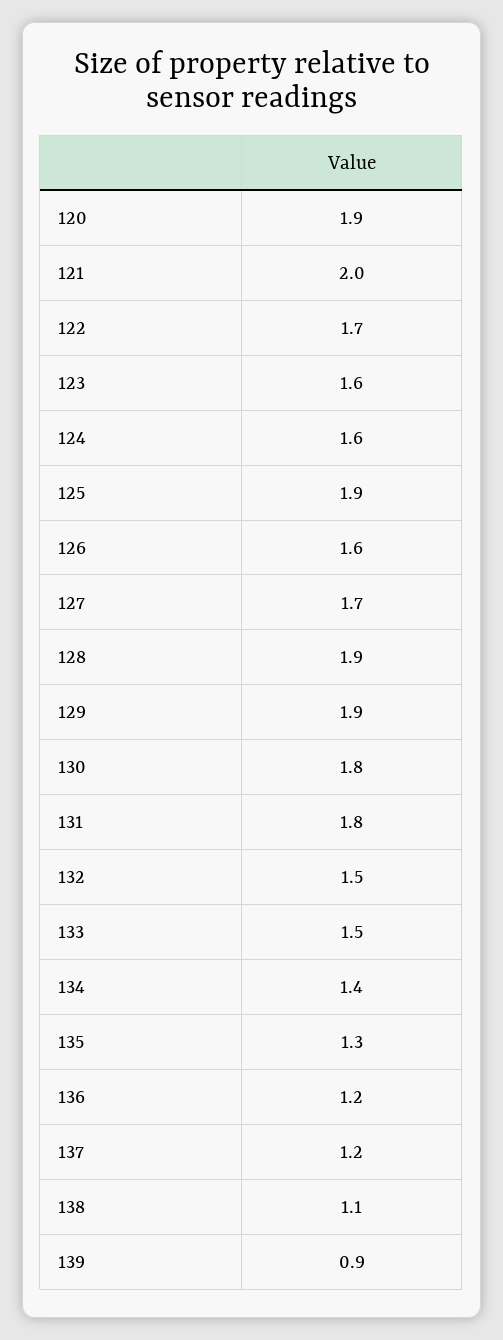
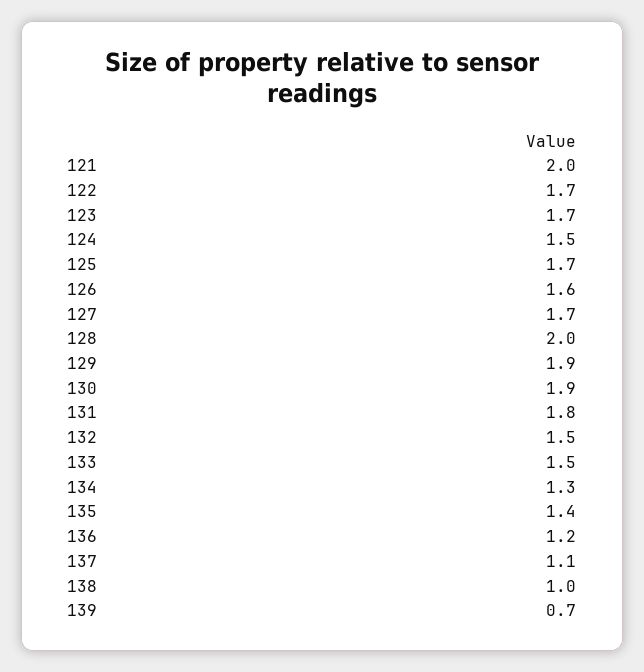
120: 1.9 -> none
123: 1.6 -> 1.7
124: 1.6 -> 1.5
125: 1.9 -> 1.7
128: 1.9 -> 2
130: 1.8 -> 1.9
134: 1.4 -> 1.3
135: 1.3 -> 1.4
137: 1.2 -> 1.1
138: 1.1 -> 1
139: 0.9 -> 0.7

